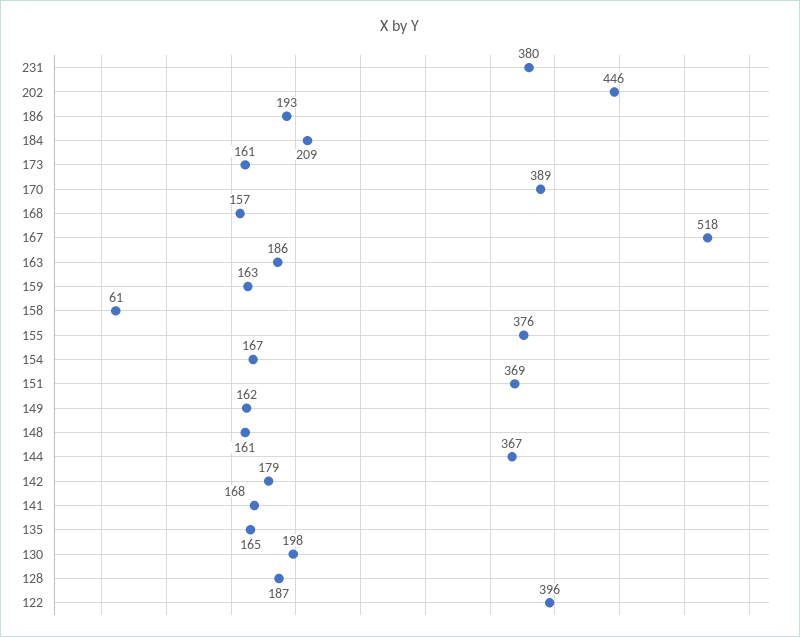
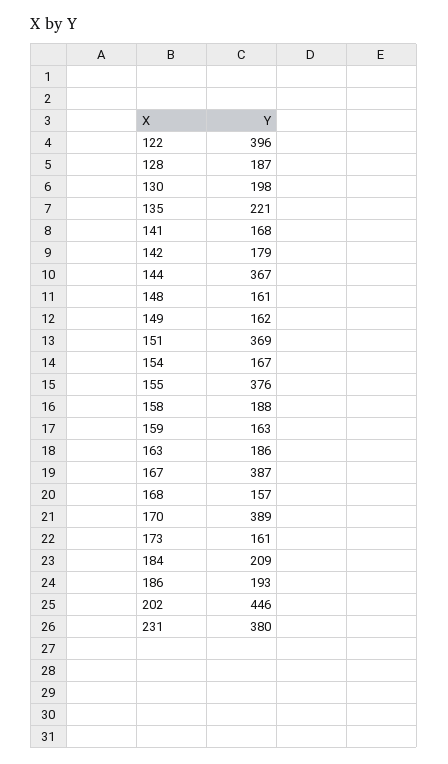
167: 518 -> 387
158: 61 -> 188
135: 165 -> 221

